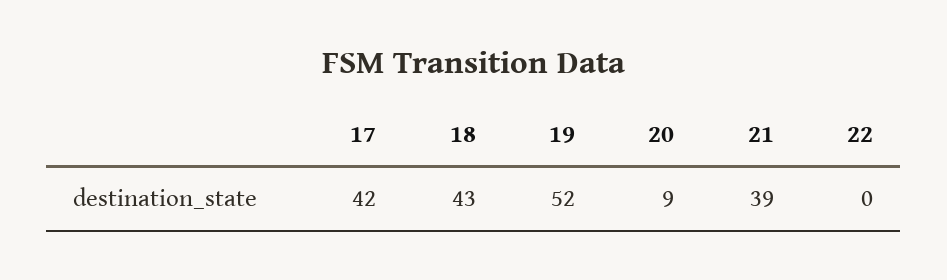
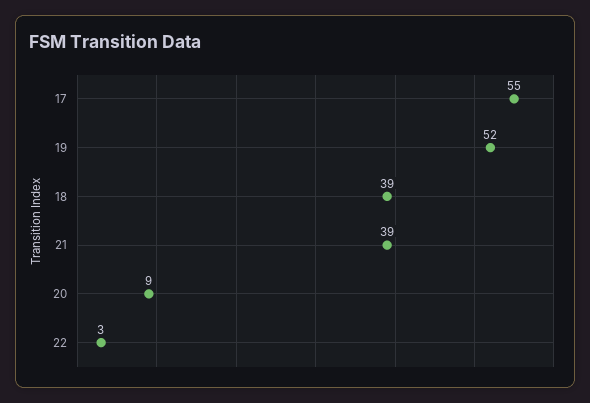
17: 42 -> 55
18: 43 -> 39
22: 0 -> 3

